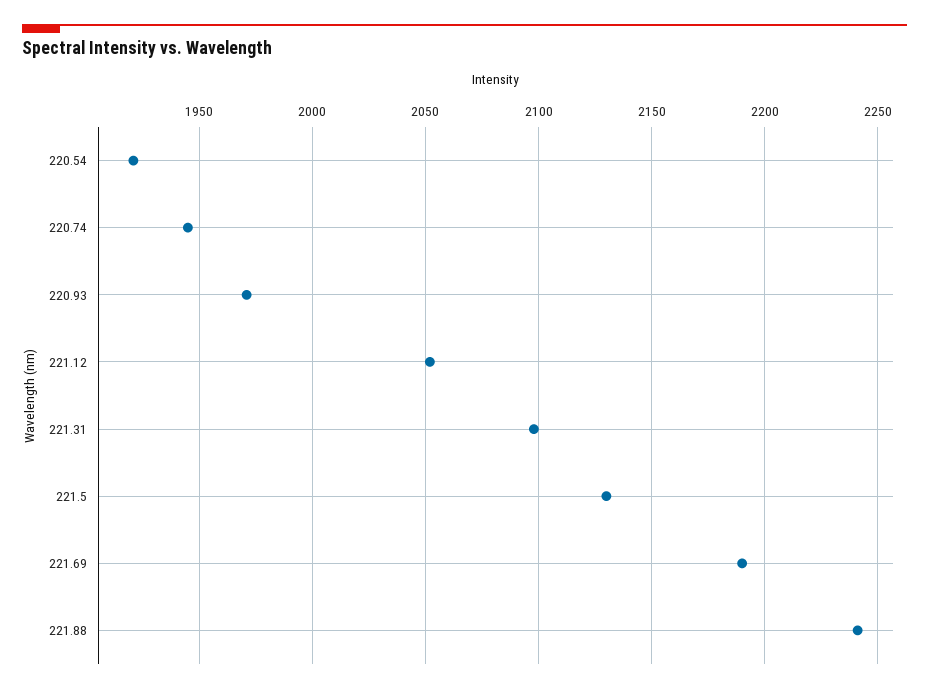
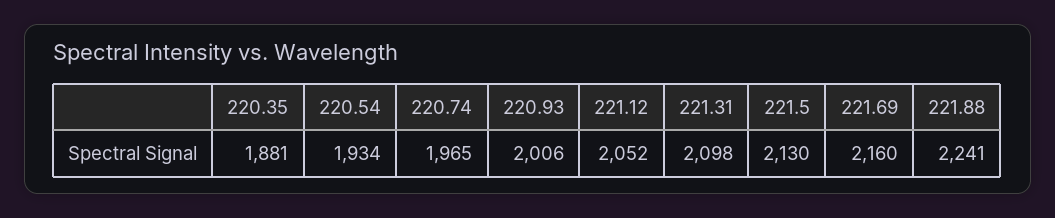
220.54: 1920 -> 1934
220.74: 1945 -> 1965
220.93: 1970 -> 2006
221.69: 2190 -> 2160
220.35: none -> 1881

